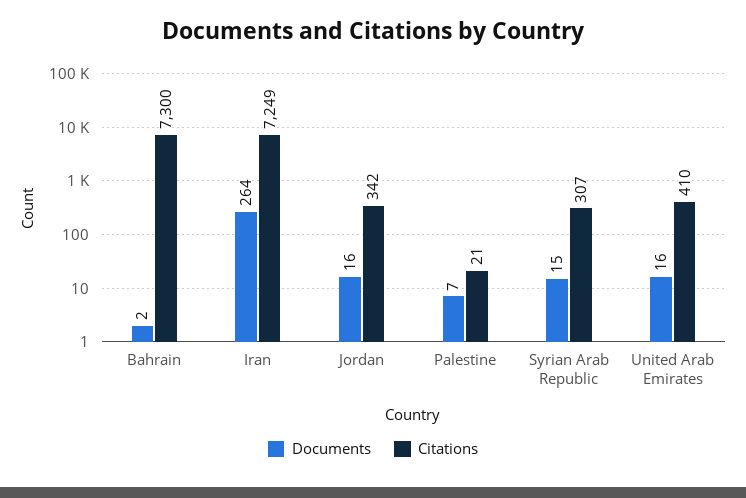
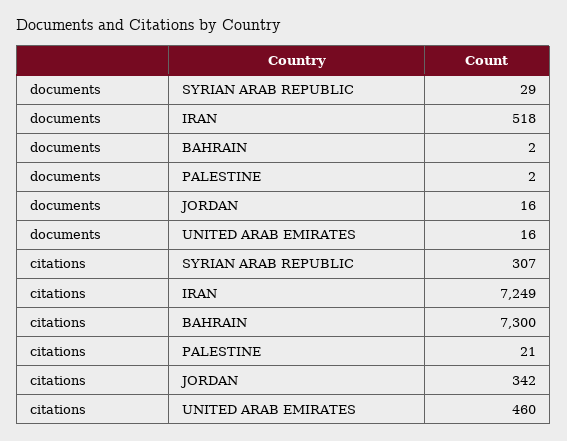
Documents, Iran: 264 -> 518
Documents, Palestine: 7 -> 2
Documents, Syrian Arab Republic: 15 -> 29
Citations, United Arab Emirates: 410 -> 460

